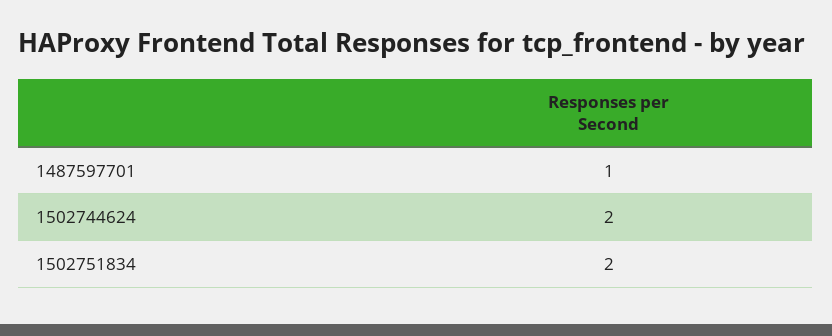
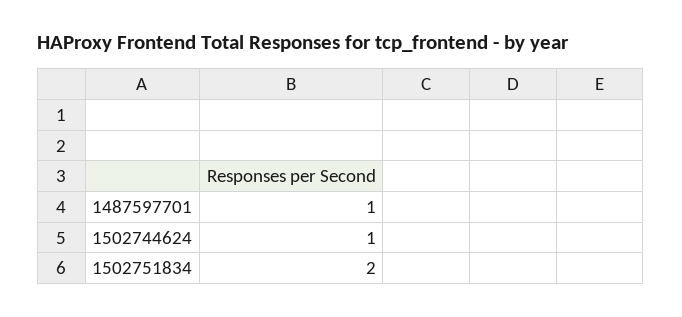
1502744624: 2 -> 1

